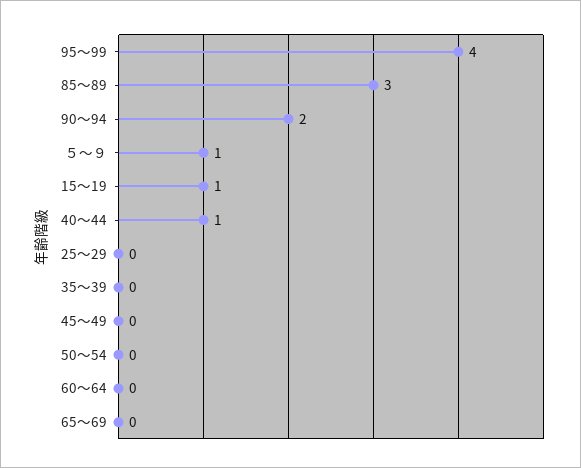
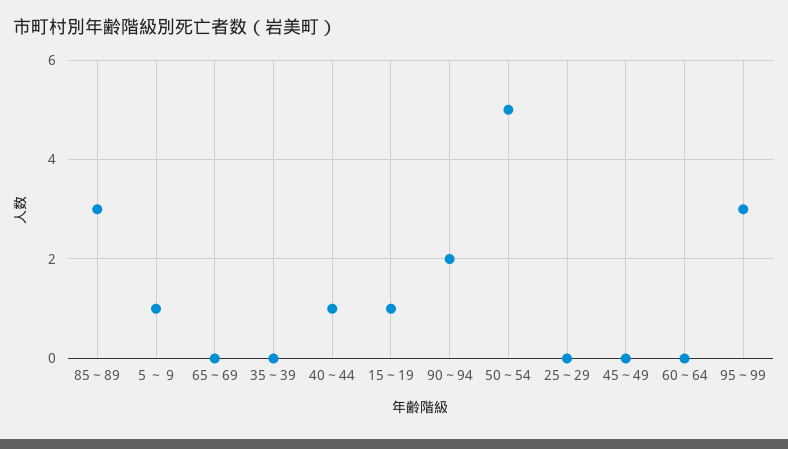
95～99: 4 -> 3
50～54: 0 -> 5

